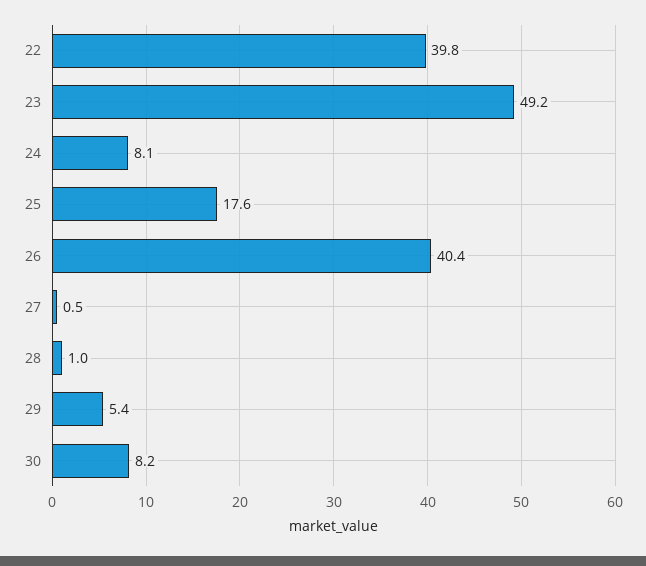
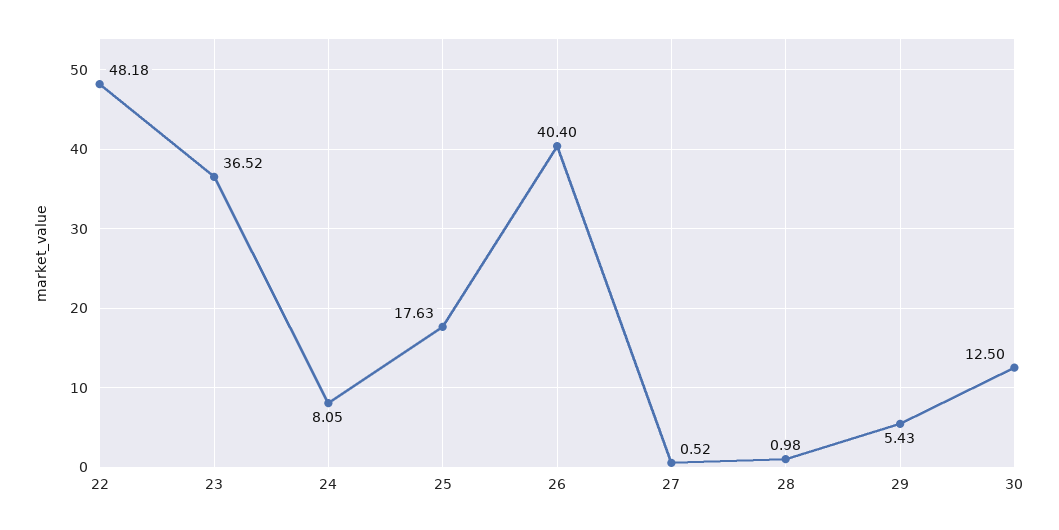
22: 39.8 -> 48.18
23: 49.2 -> 36.52
30: 8.2 -> 12.5

